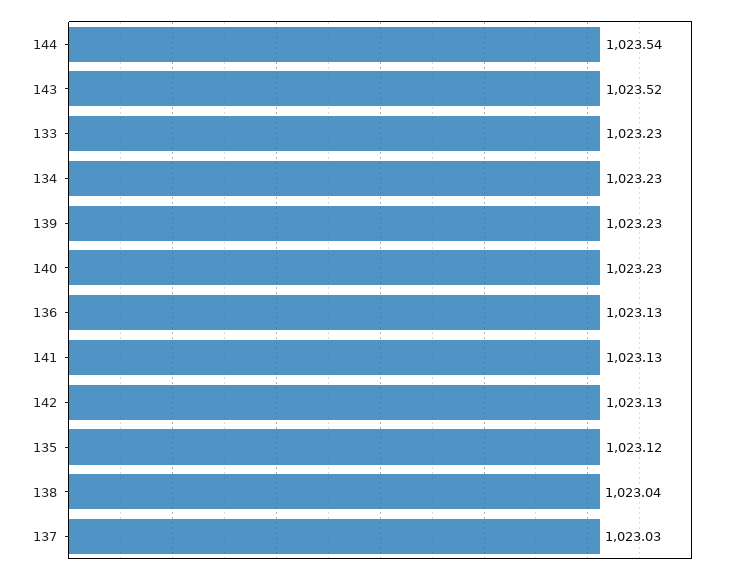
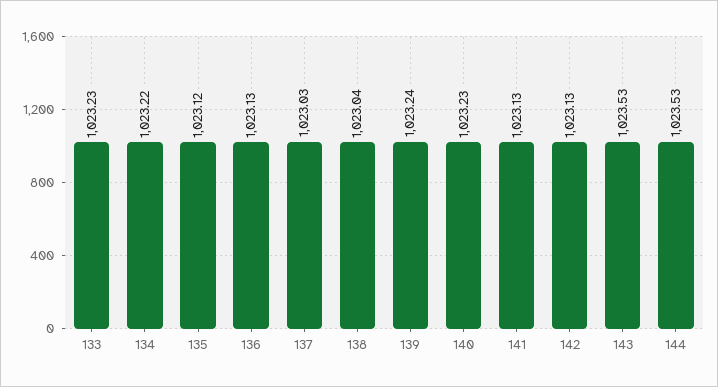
144: 1023.54 -> 1023.53
143: 1023.52 -> 1023.53
134: 1023.23 -> 1023.22
139: 1023.23 -> 1023.24

